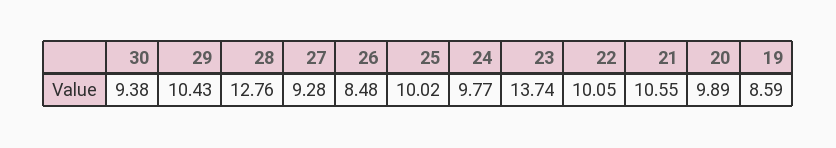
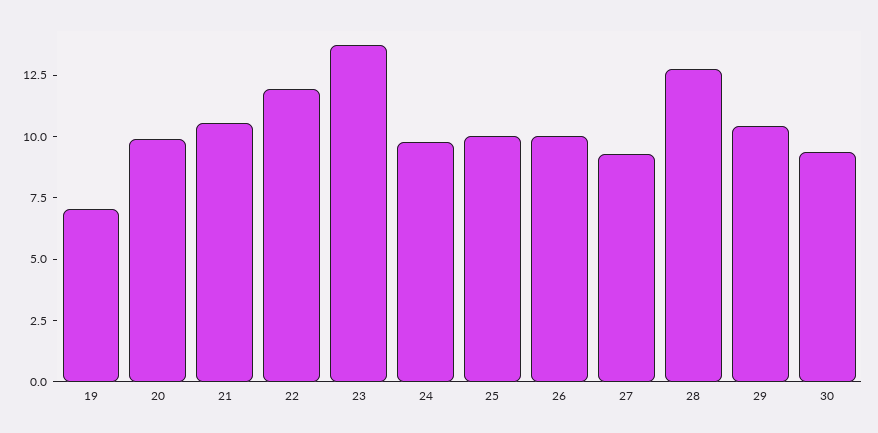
26: 8.48 -> 10
22: 10.05 -> 12
19: 8.59 -> 7

